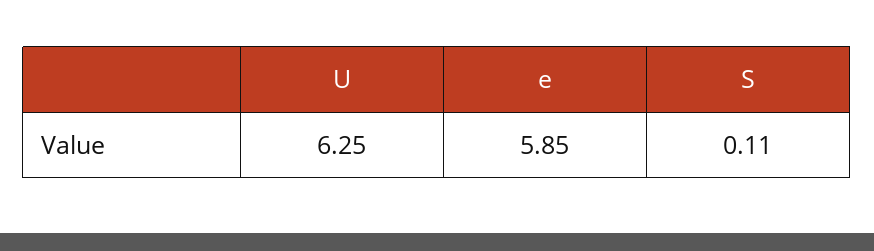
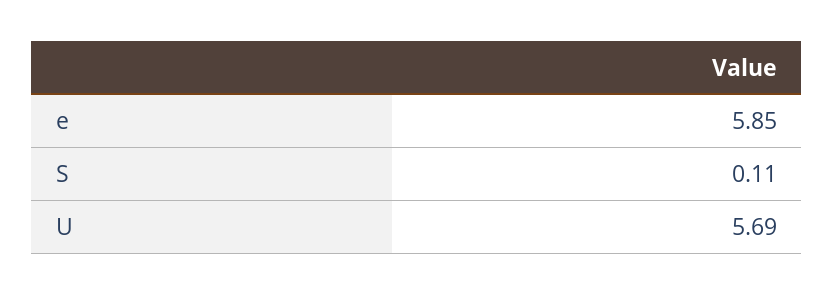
U: 6.25 -> 5.69

